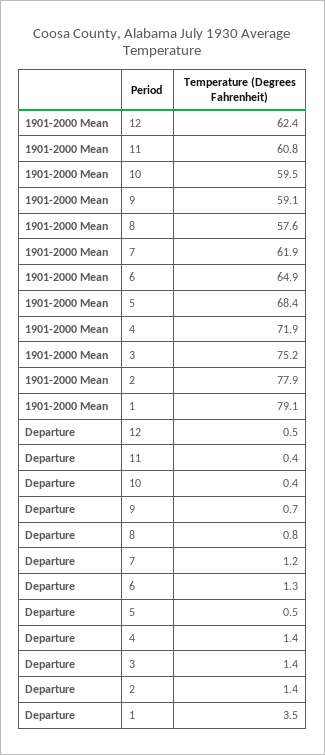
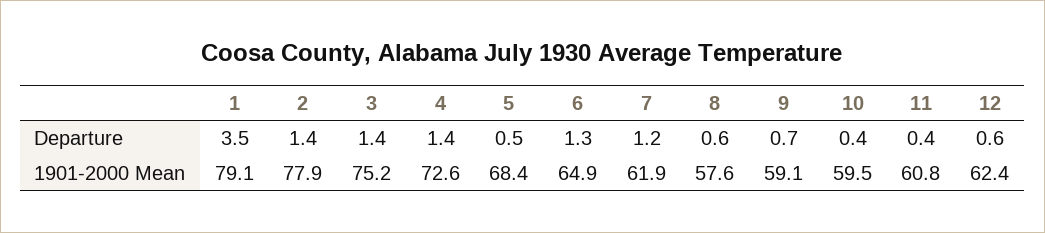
1901-2000 Mean, 4: 71.9 -> 72.6
Departure, 12: 0.5 -> 0.6
Departure, 8: 0.8 -> 0.6

